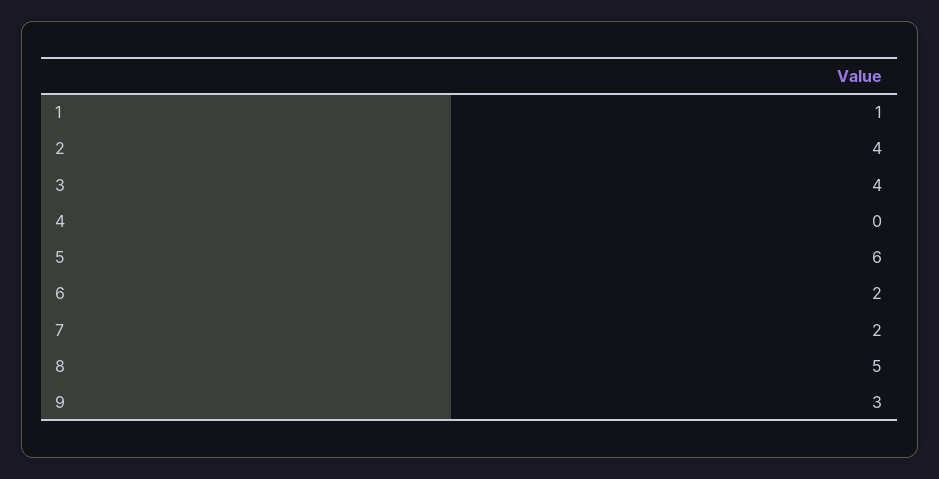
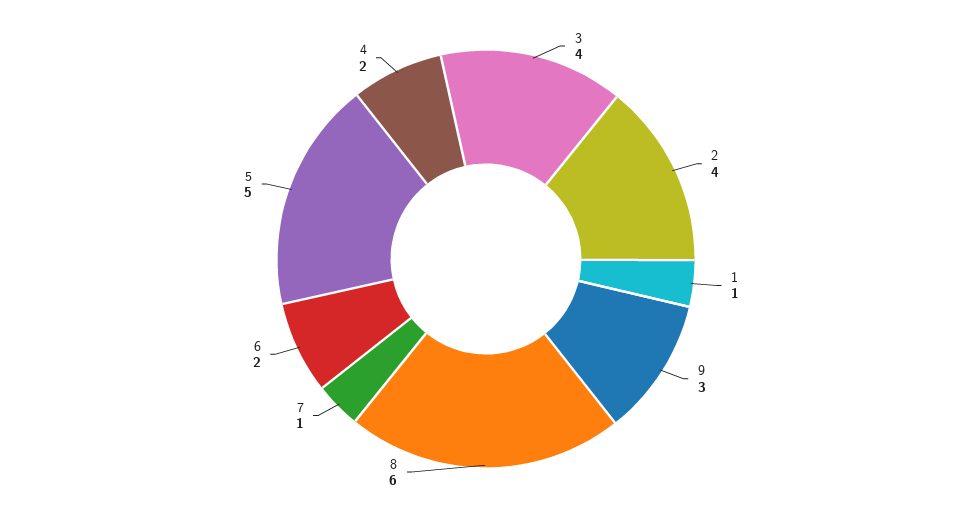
4: 0 -> 2
5: 6 -> 5
7: 2 -> 1
8: 5 -> 6

